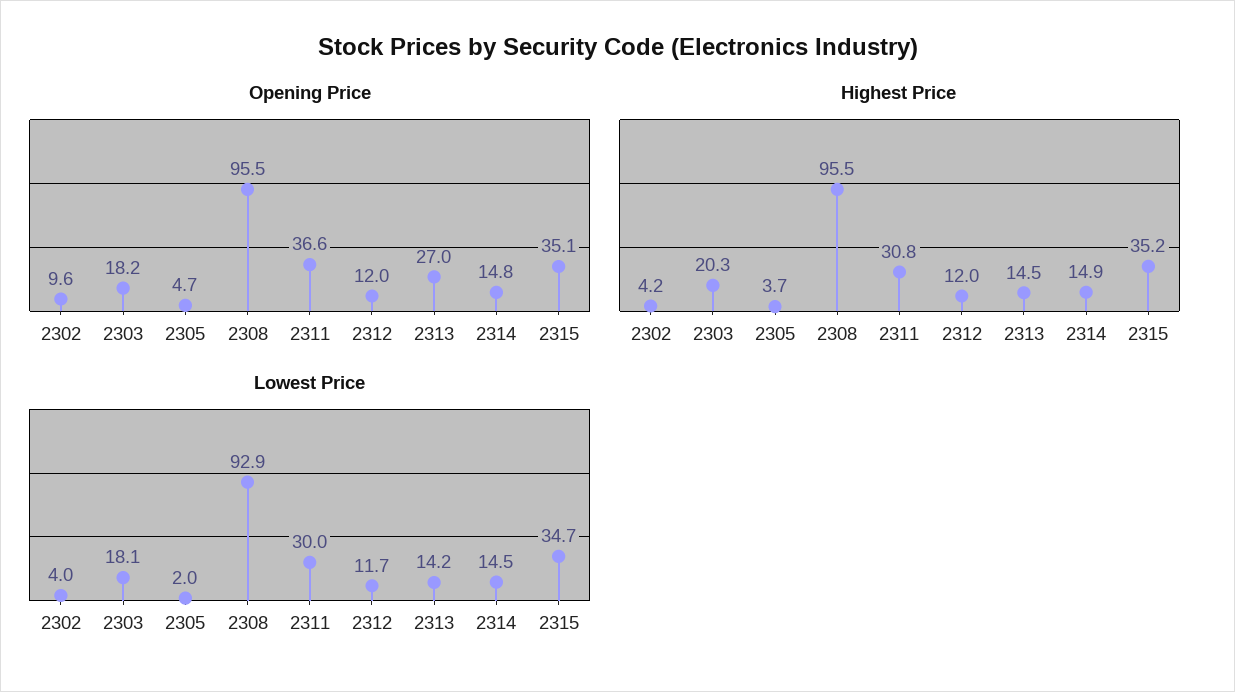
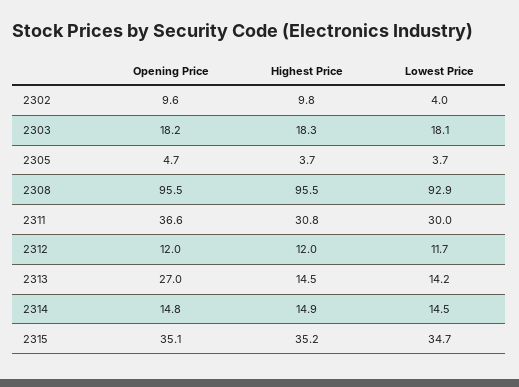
Highest Price, 2302: 4.2 -> 9.8
Highest Price, 2303: 20.3 -> 18.3
Lowest Price, 2305: 2 -> 3.7

